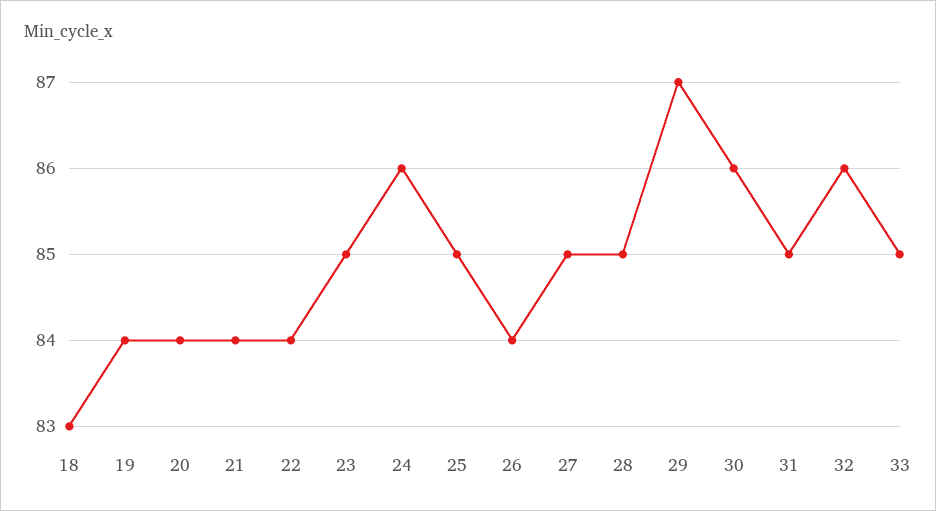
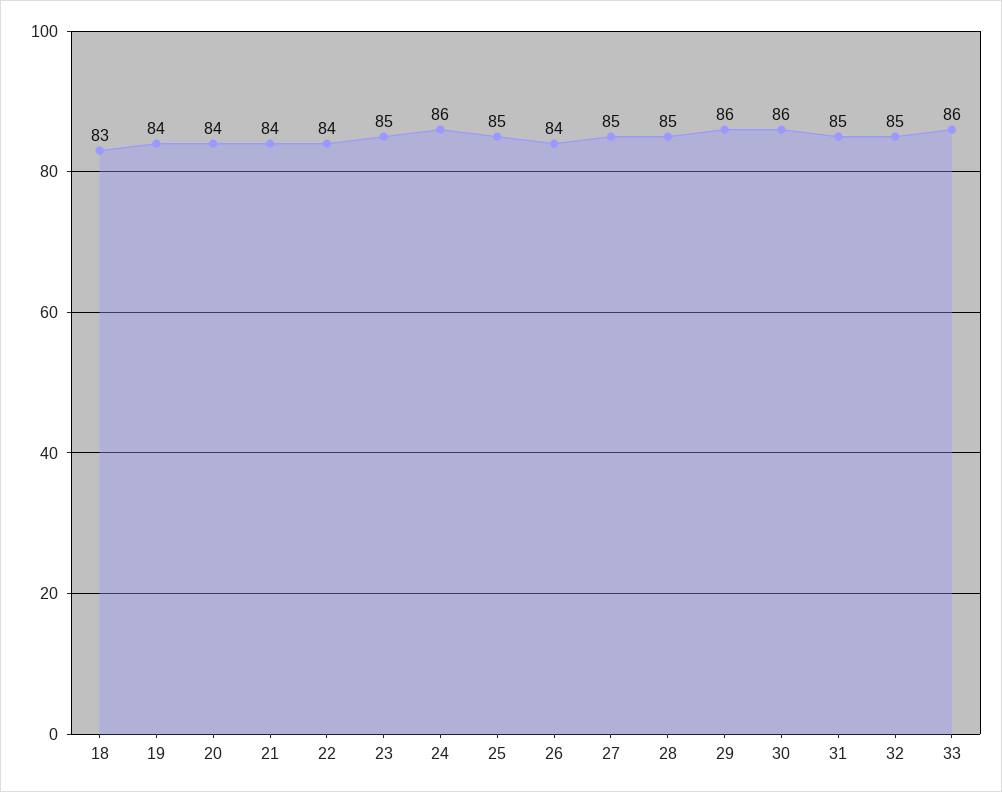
29: 87 -> 86
32: 86 -> 85
33: 85 -> 86

